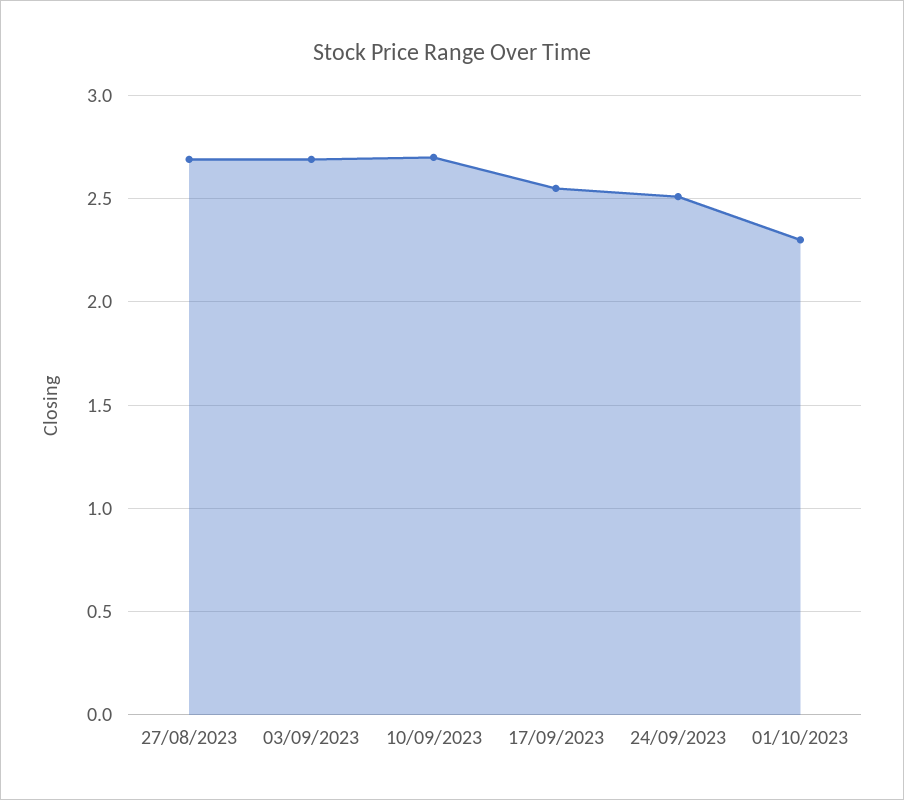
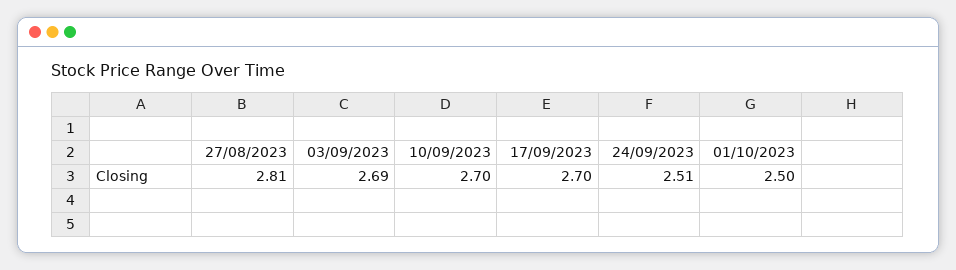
27/08/2023: 2.7 -> 2.81
17/09/2023: 2.55 -> 2.7
01/10/2023: 2.3 -> 2.5

